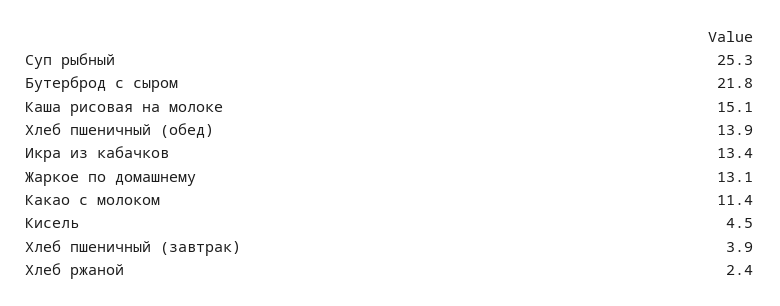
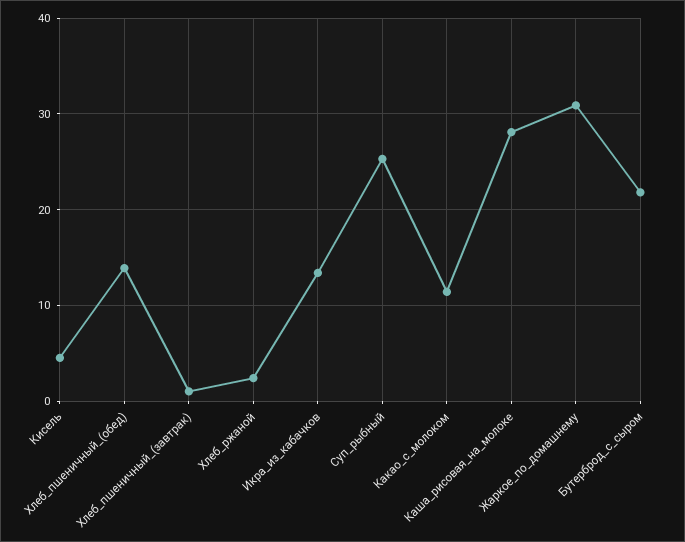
Каша рисовая на молоке: 15.1 -> 28
Жаркое по домашнему: 13.1 -> 31
Хлеб пшеничный (завтрак): 3.9 -> 1

